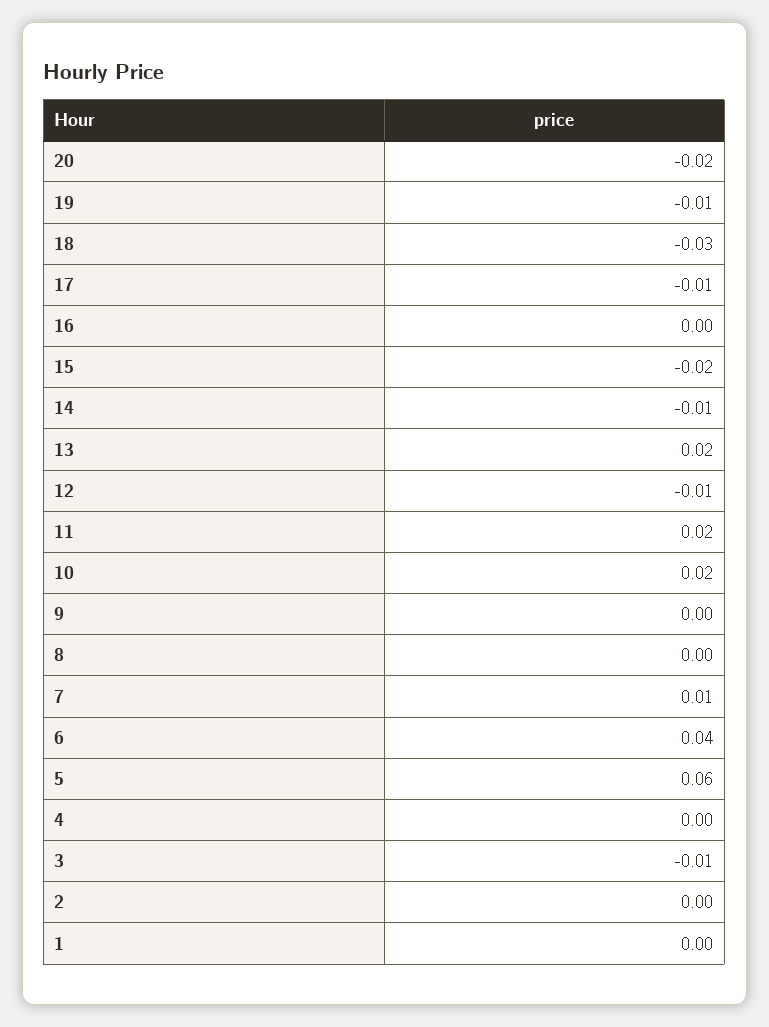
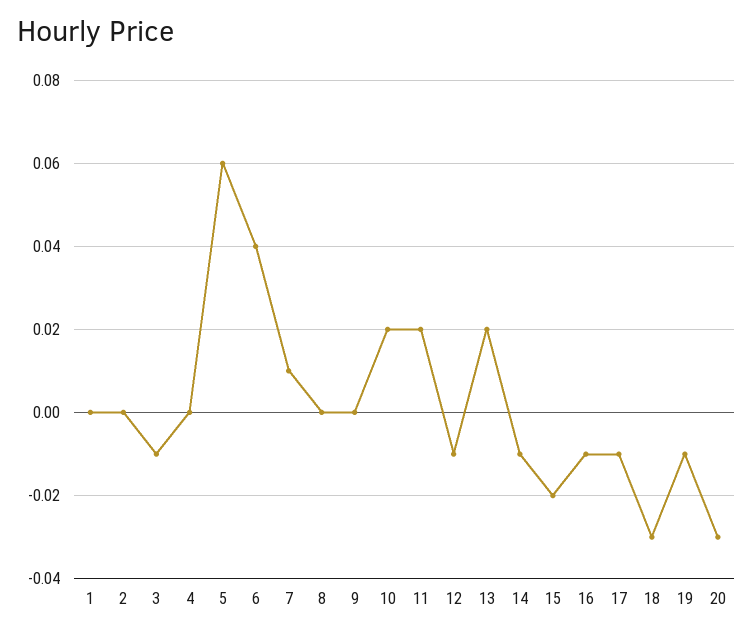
20: -0.02 -> -0.03
16: 0 -> -0.01

